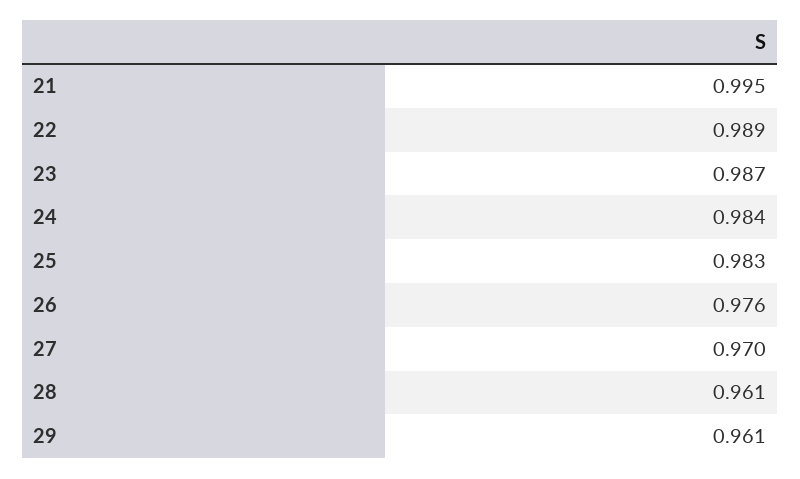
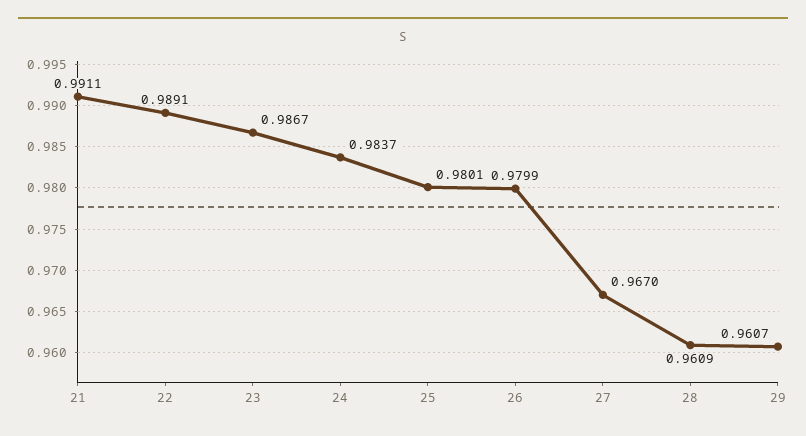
21: 0.995 -> 0.9911
25: 0.983 -> 0.9801
26: 0.976 -> 0.9799
27: 0.97 -> 0.967

